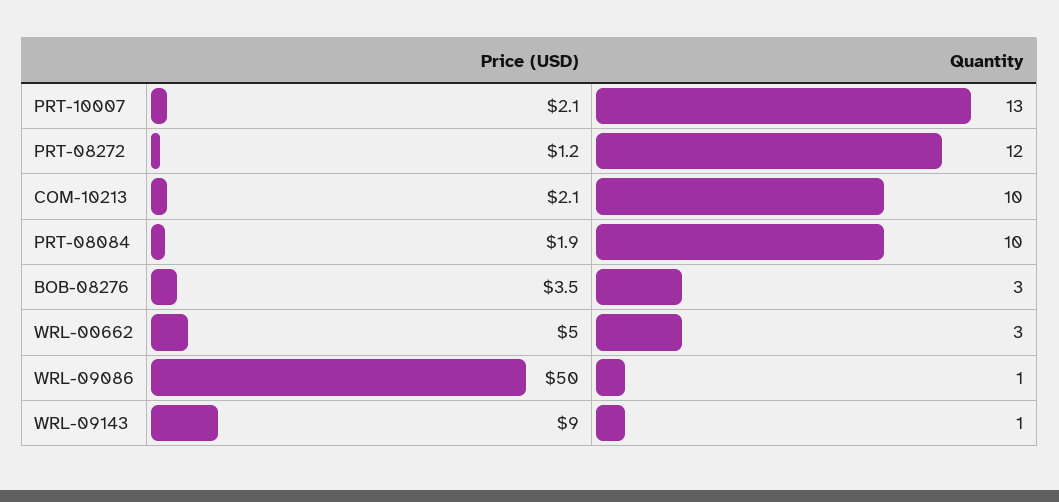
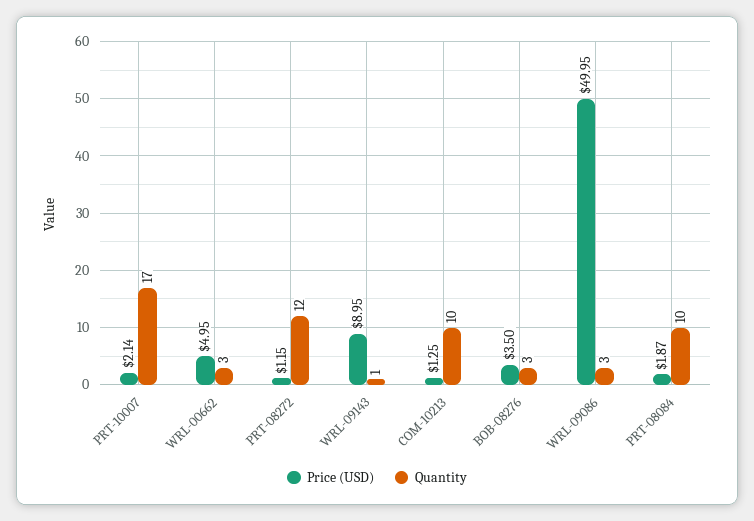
Quantity, PRT-10007: 13 -> 17
Price (USD), COM-10213: 2.1 -> 1.25
Quantity, WRL-09086: 1 -> 3

